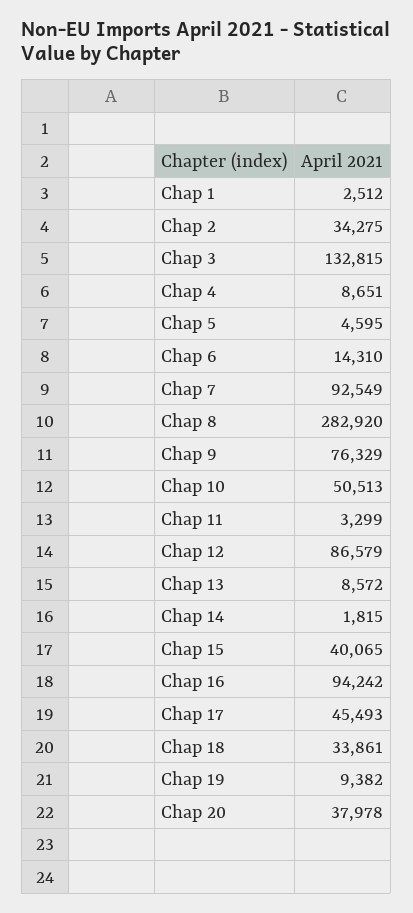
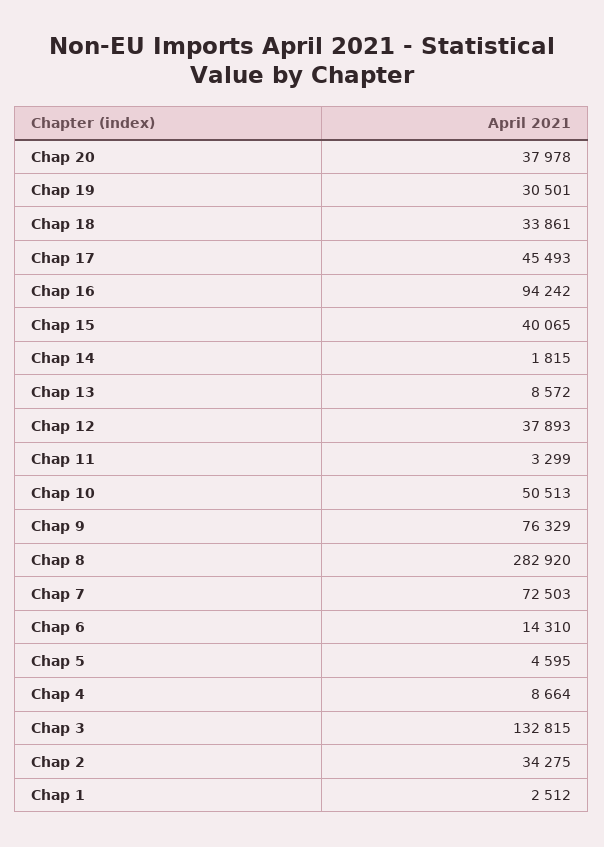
Chap 4: 8651 -> 8664
Chap 7: 92549 -> 72503
Chap 12: 86579 -> 37893
Chap 19: 9382 -> 30501

